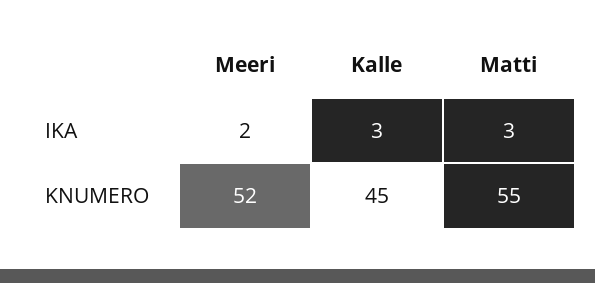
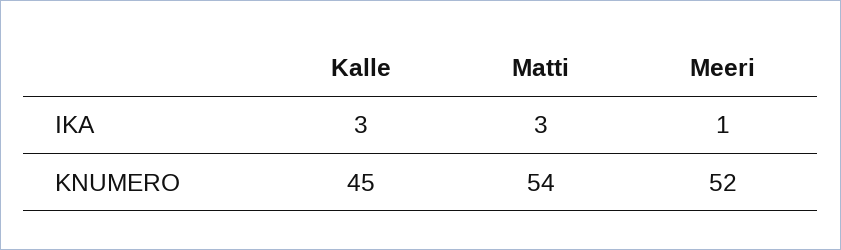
Meeri, IKA: 2 -> 1
Matti, KNUMERO: 55 -> 54

